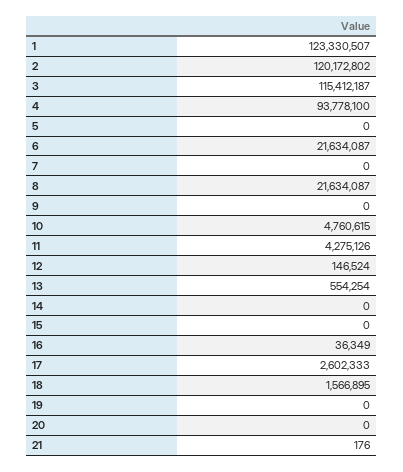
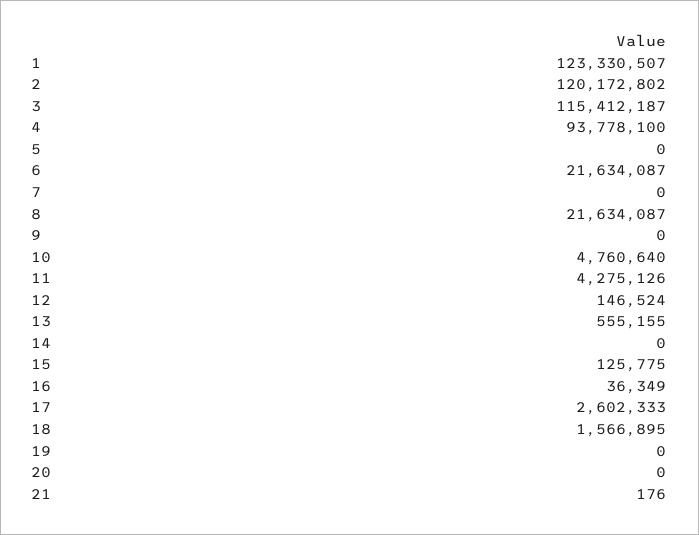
10: 4760615 -> 4760640
13: 554254 -> 555155
15: 0 -> 125775

